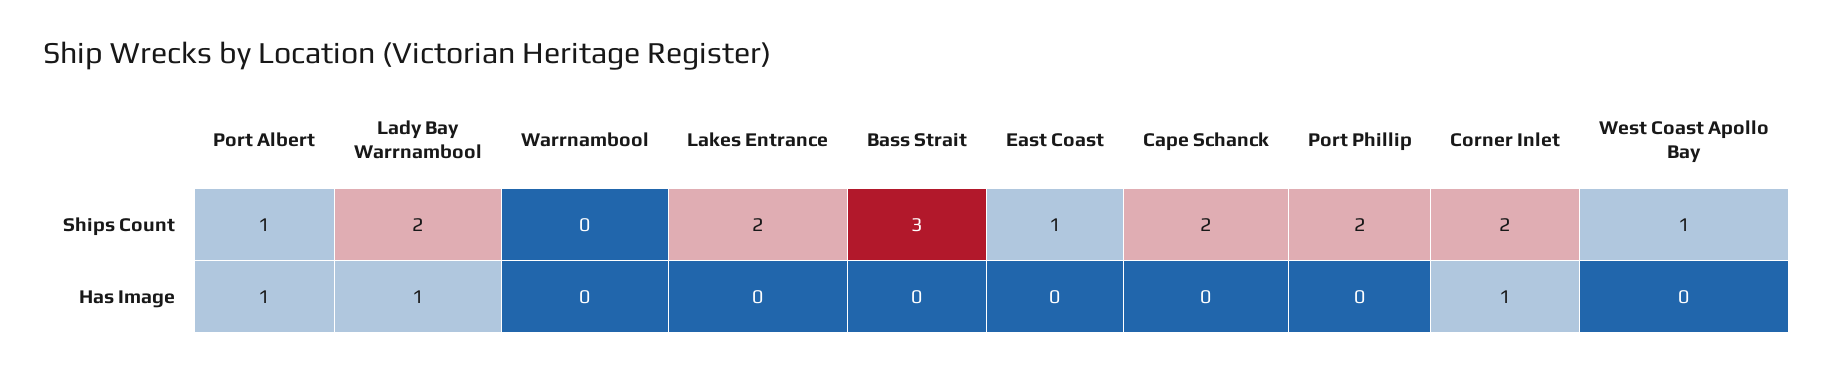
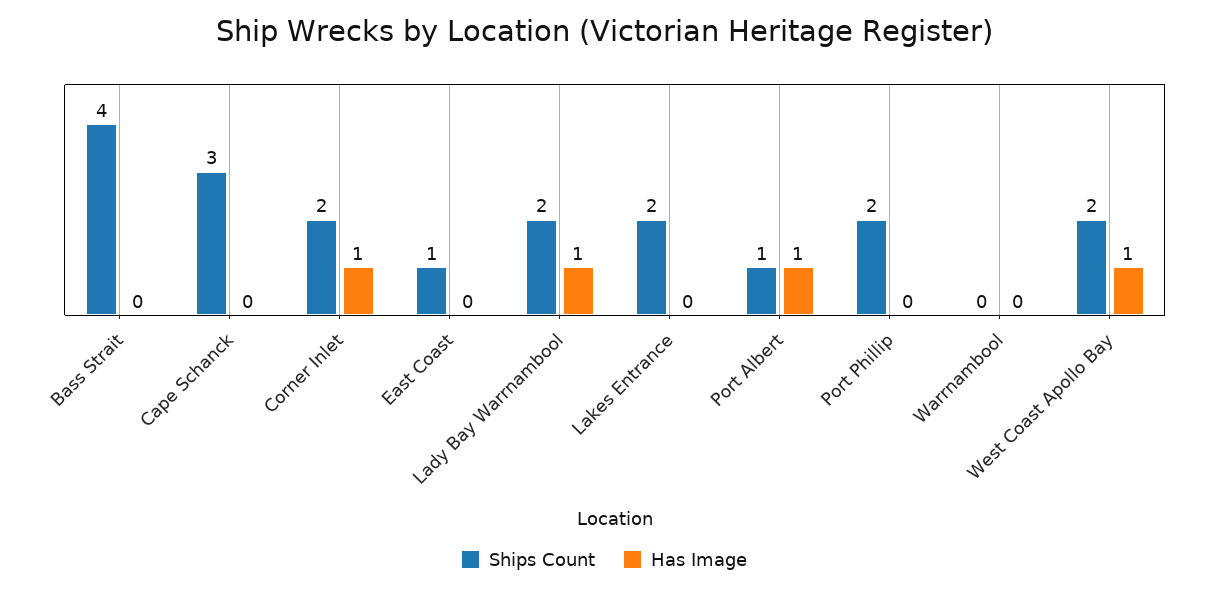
Ships Count, Bass Strait: 3 -> 4
Ships Count, Cape Schanck: 2 -> 3
Ships Count, West Coast Apollo Bay: 1 -> 2
Has Image, West Coast Apollo Bay: 0 -> 1

